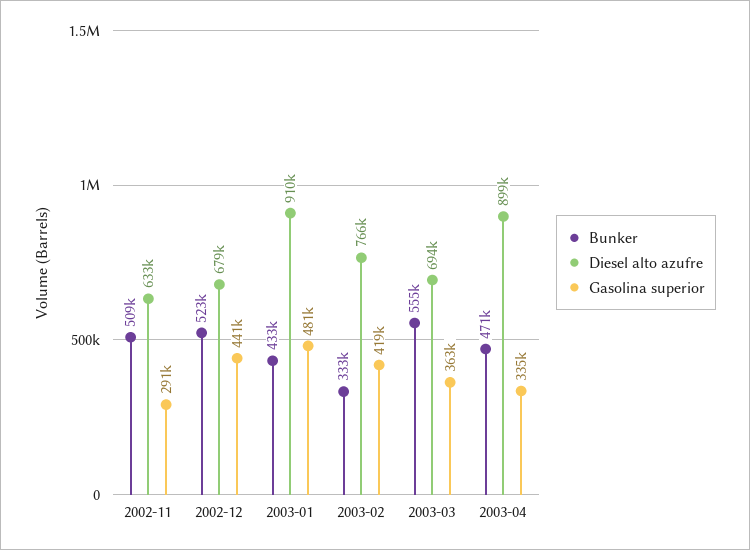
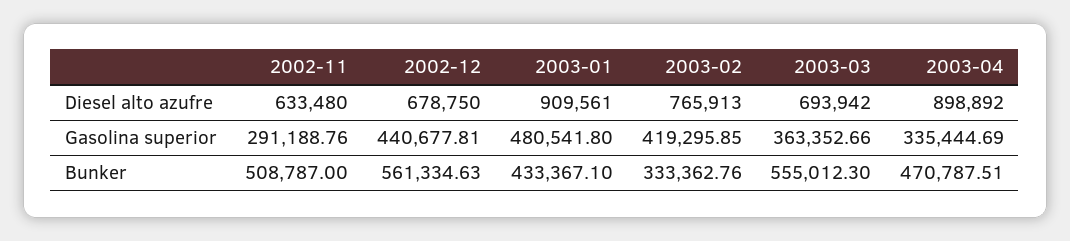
Bunker, 2002-12: 523000 -> 561334.63

